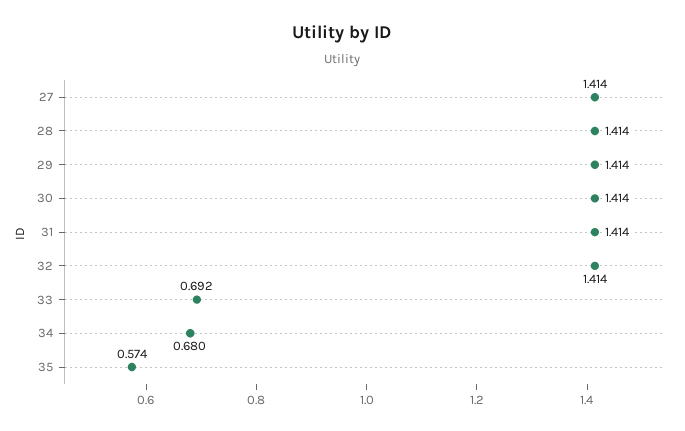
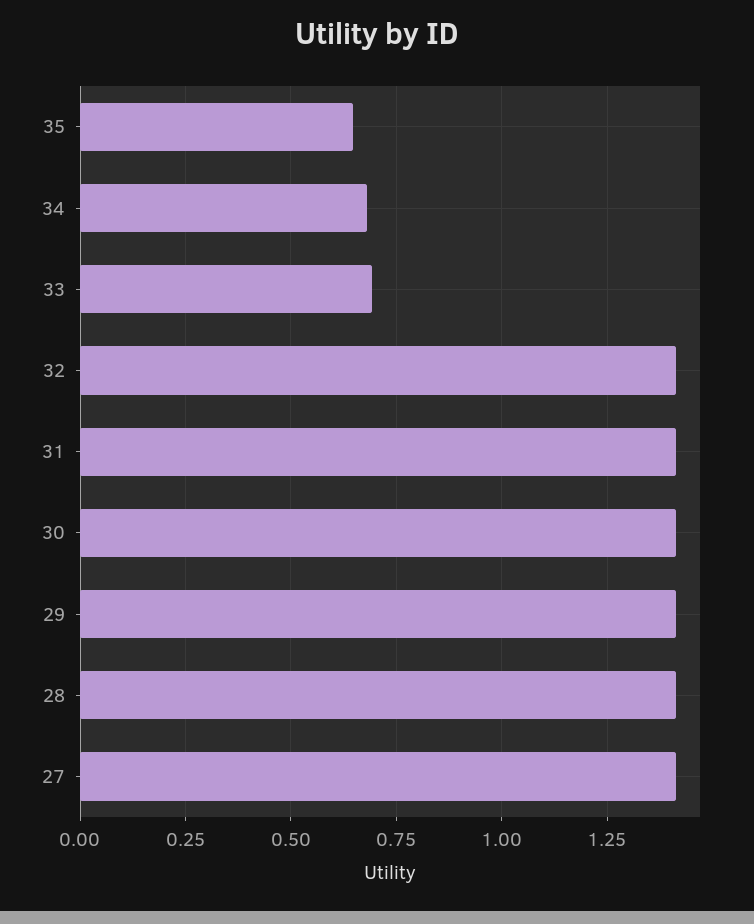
35: 0.574 -> 0.65

